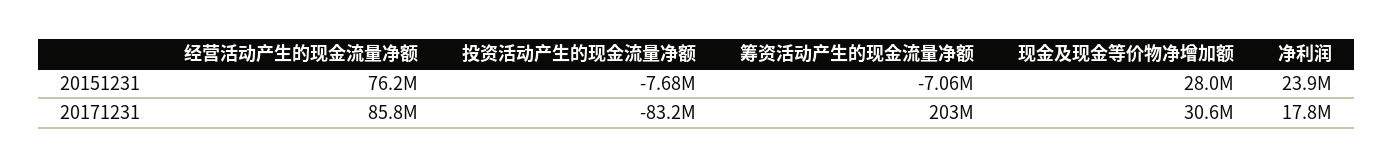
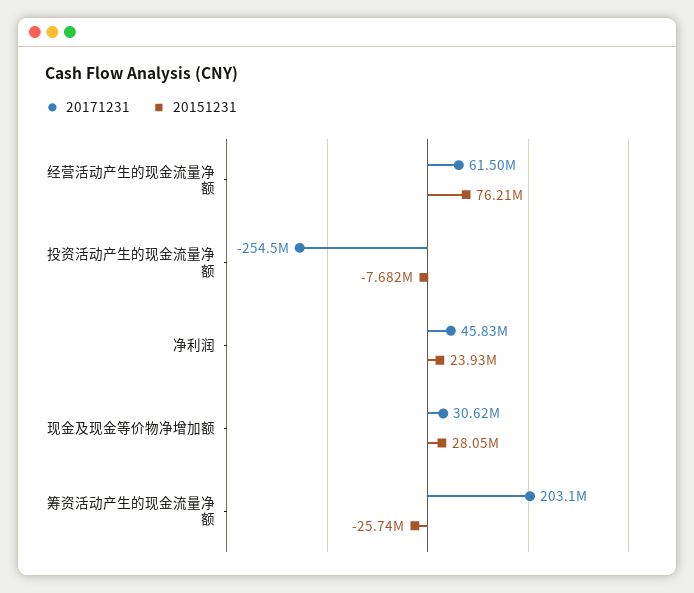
20151231, 筹资活动产生的现金流量净额: -7060000 -> -25740000
20171231, 经营活动产生的现金流量净额: 85800000 -> 61500000
20171231, 投资活动产生的现金流量净额: -83200000 -> -254500000
20171231, 净利润: 17800000 -> 45830000

